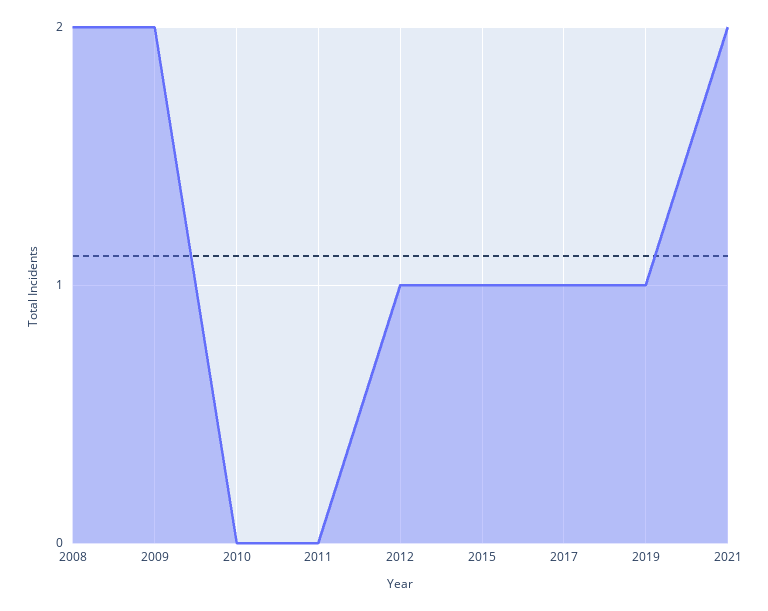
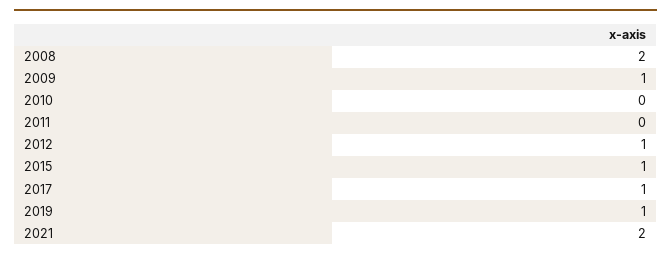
2009: 2 -> 1

